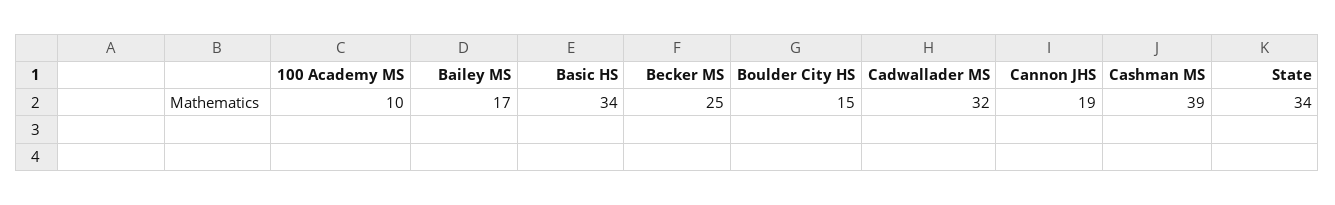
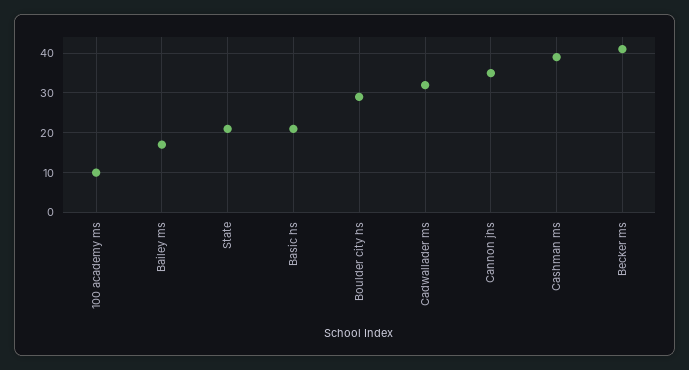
Basic HS: 34 -> 20
Becker MS: 25 -> 40
Boulder City HS: 15 -> 30
Cannon JHS: 19 -> 35
State: 34 -> 20

